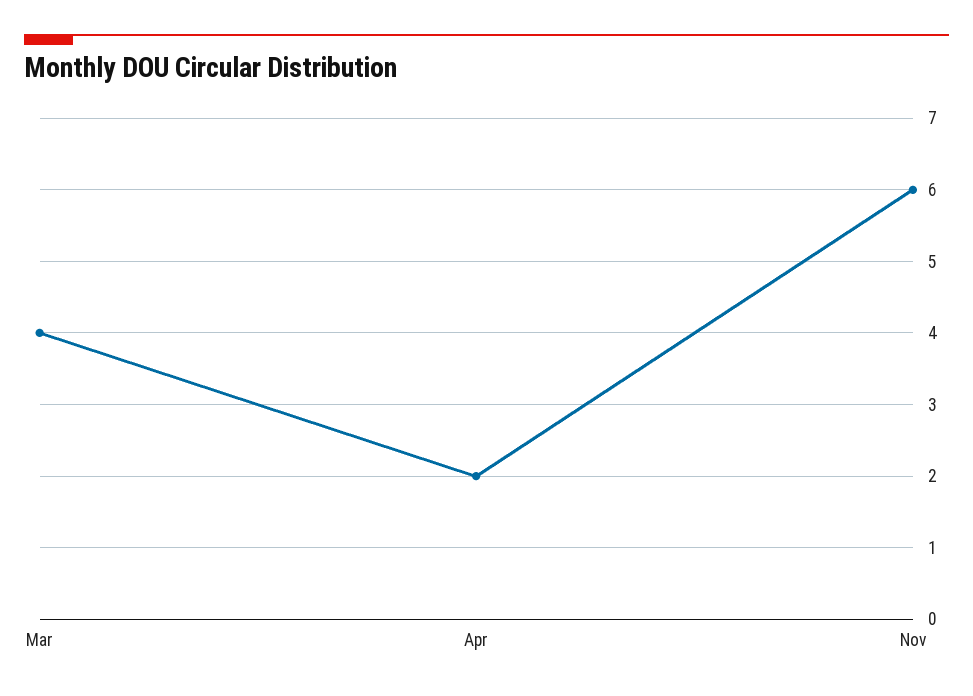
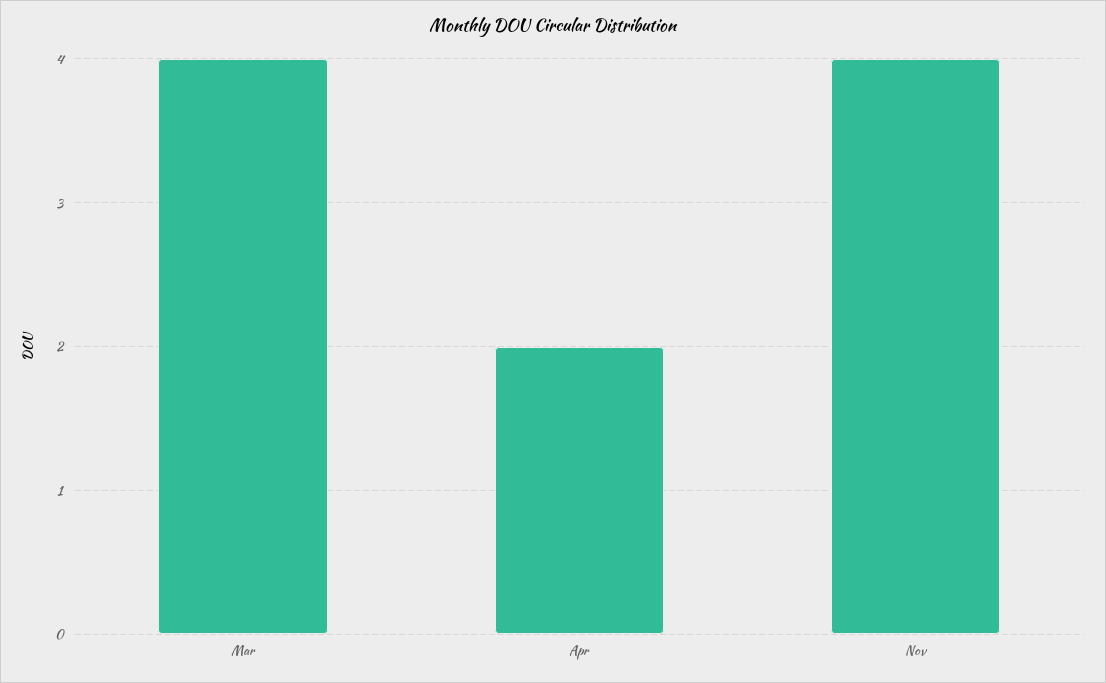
Nov: 6 -> 4

